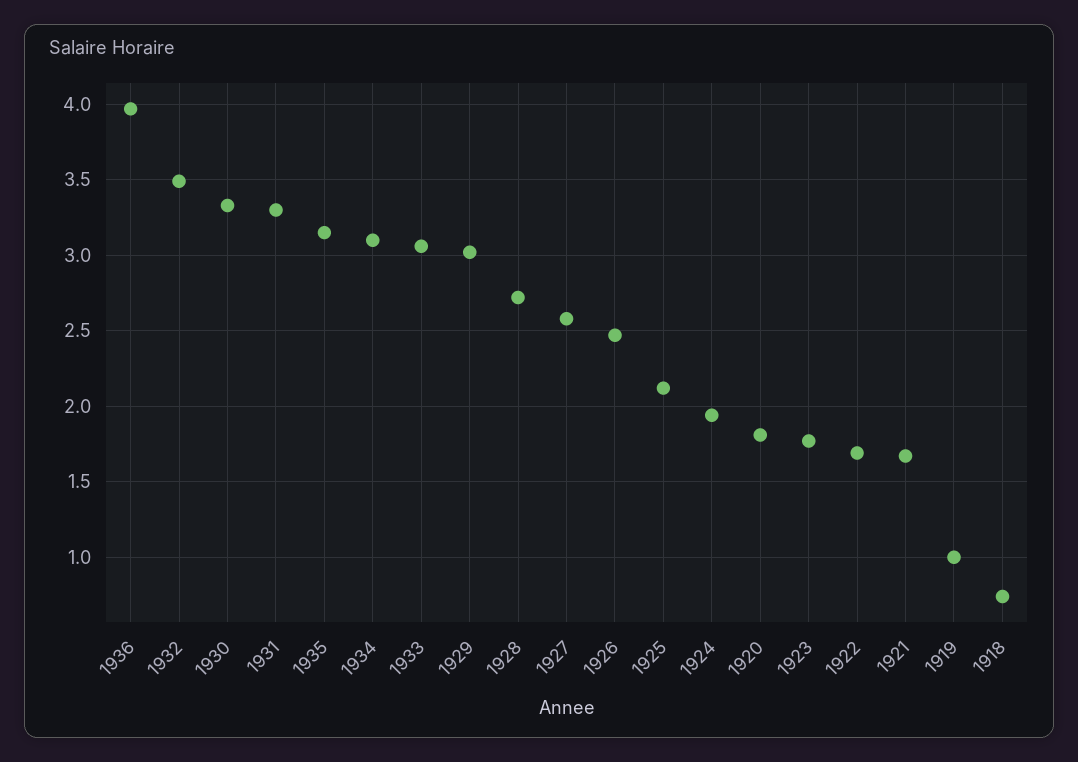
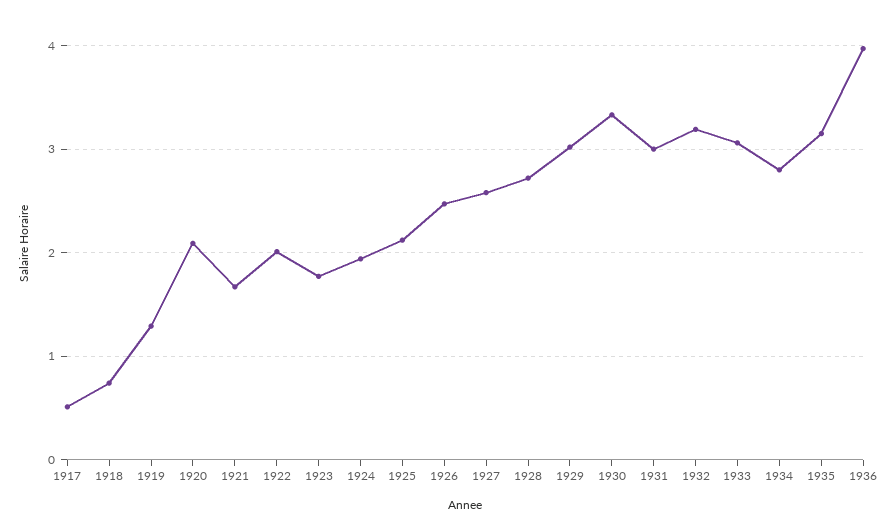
1932: 3.5 -> 3.2
1931: 3.3 -> 3
1934: 3.1 -> 2.8
1920: 1.8 -> 2.1
1922: 1.7 -> 2
1919: 1 -> 1.3
1917: none -> 0.5

